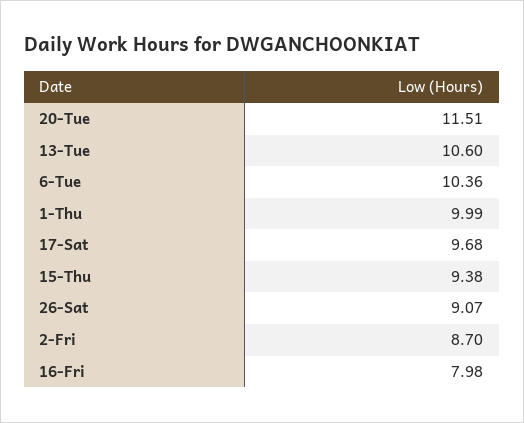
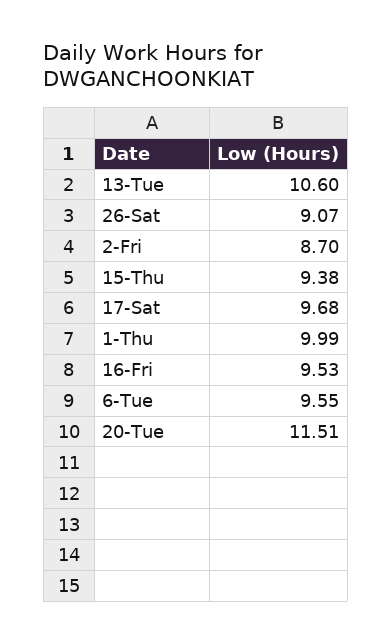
6-Tue: 10.36 -> 9.55
16-Fri: 7.98 -> 9.53

